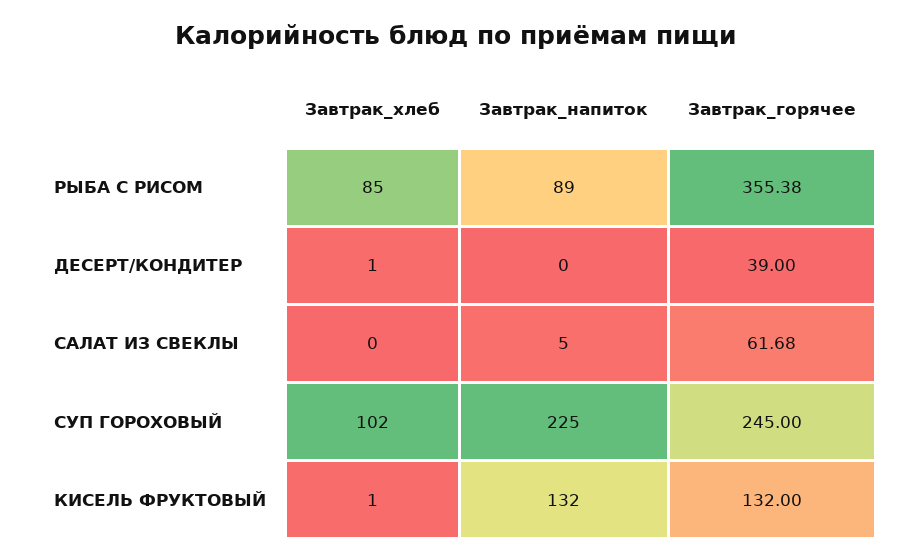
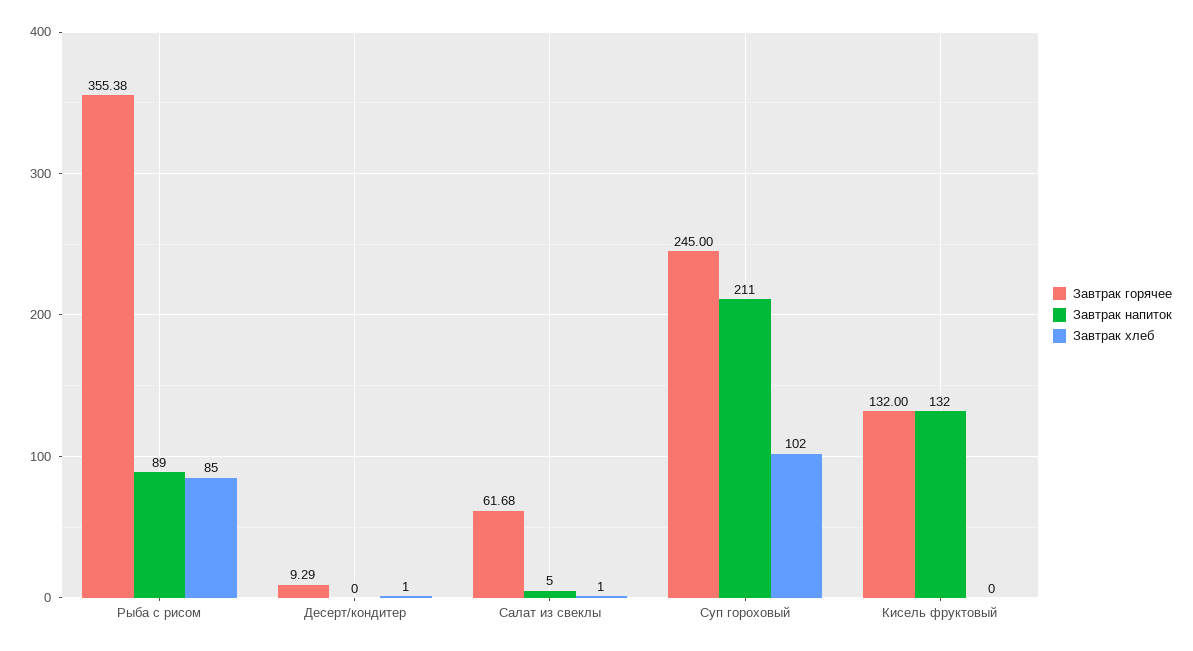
Завтрак_горячее, ДЕСЕРТ/КОНДИТЕР: 39 -> 9.29
Завтрак_хлеб, САЛАТ ИЗ СВЕКЛЫ: 0 -> 1
Завтрак_напиток, СУП ГОРОХОВЫЙ: 225 -> 211
Завтрак_хлеб, КИСЕЛЬ ФРУКТОВЫЙ: 1 -> 0

